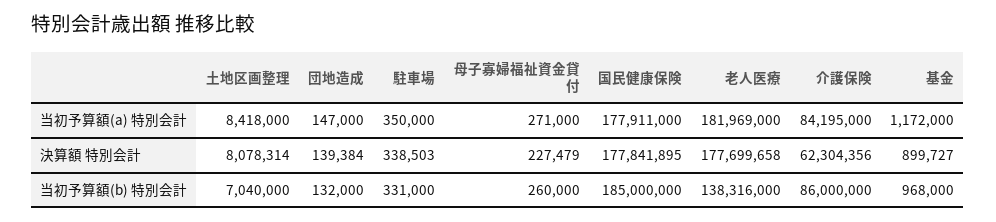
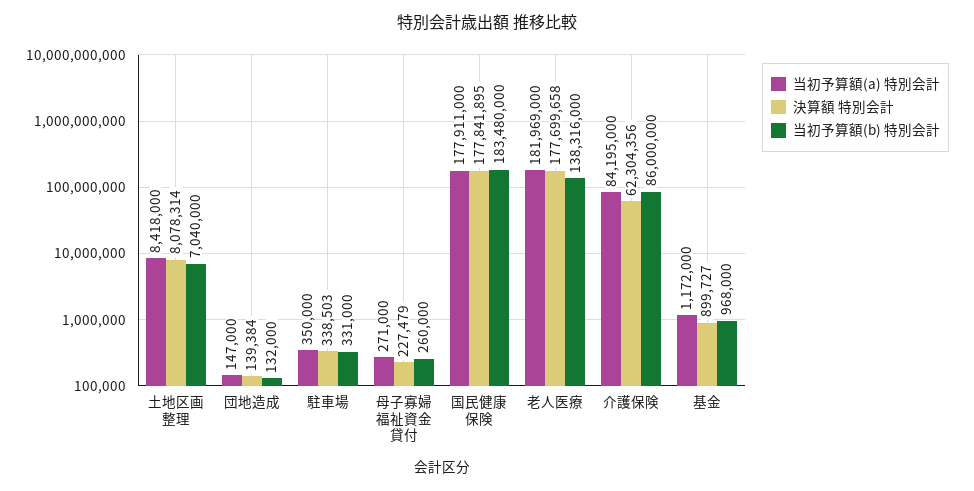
当初予算額(b) 特別会計, 国民健康保険: 185000000 -> 183480000

